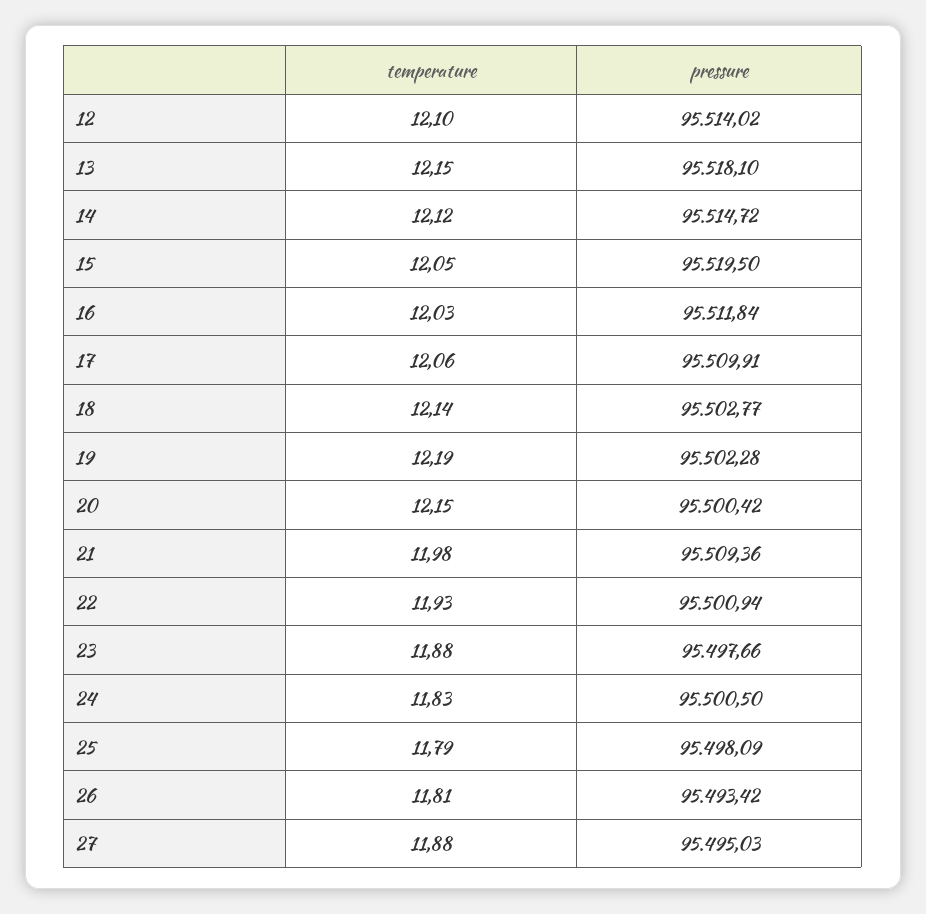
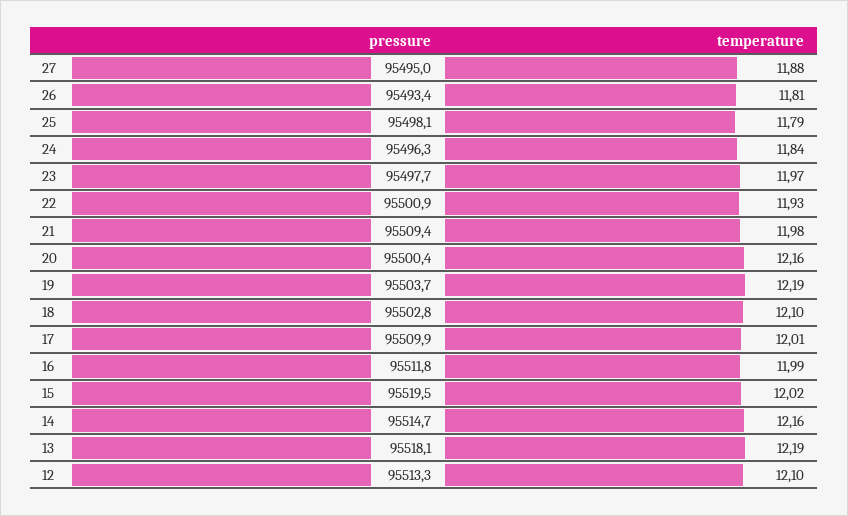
pressure, 12: 95514.02 -> 95513.3
temperature, 13: 12.15 -> 12.19
temperature, 14: 12.12 -> 12.16
temperature, 15: 12.05 -> 12.02
temperature, 16: 12.03 -> 11.99
temperature, 17: 12.06 -> 12.01
temperature, 18: 12.14 -> 12.1
pressure, 19: 95502.28 -> 95503.7
temperature, 20: 12.15 -> 12.16
temperature, 23: 11.88 -> 11.97
temperature, 24: 11.83 -> 11.84
pressure, 24: 95500.5 -> 95496.3

